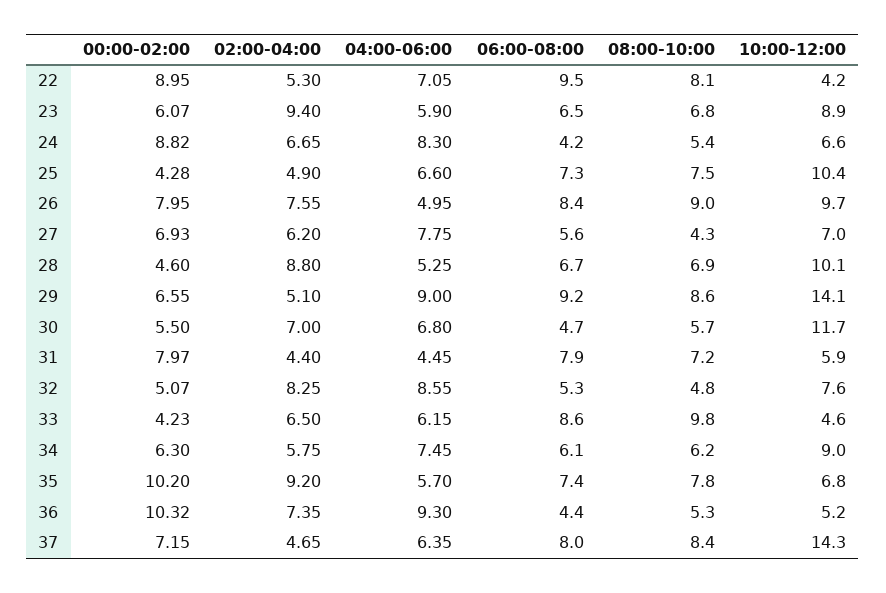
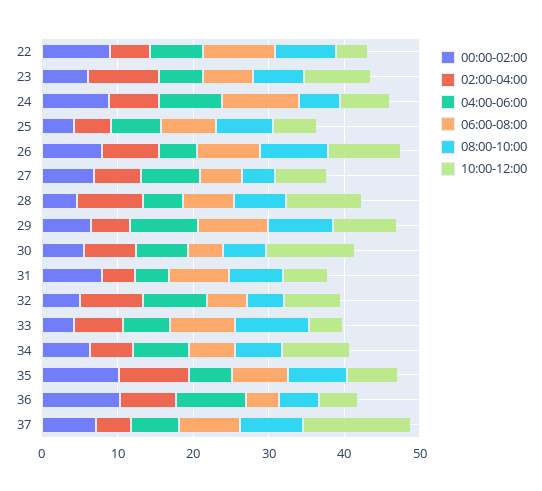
06:00-08:00, 24: 4.2 -> 10
10:00-12:00, 25: 10.4 -> 6
10:00-12:00, 29: 14.1 -> 8

